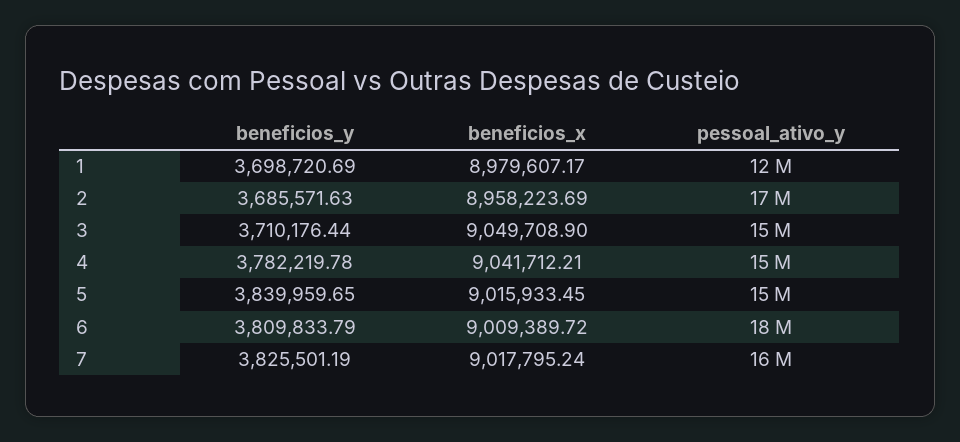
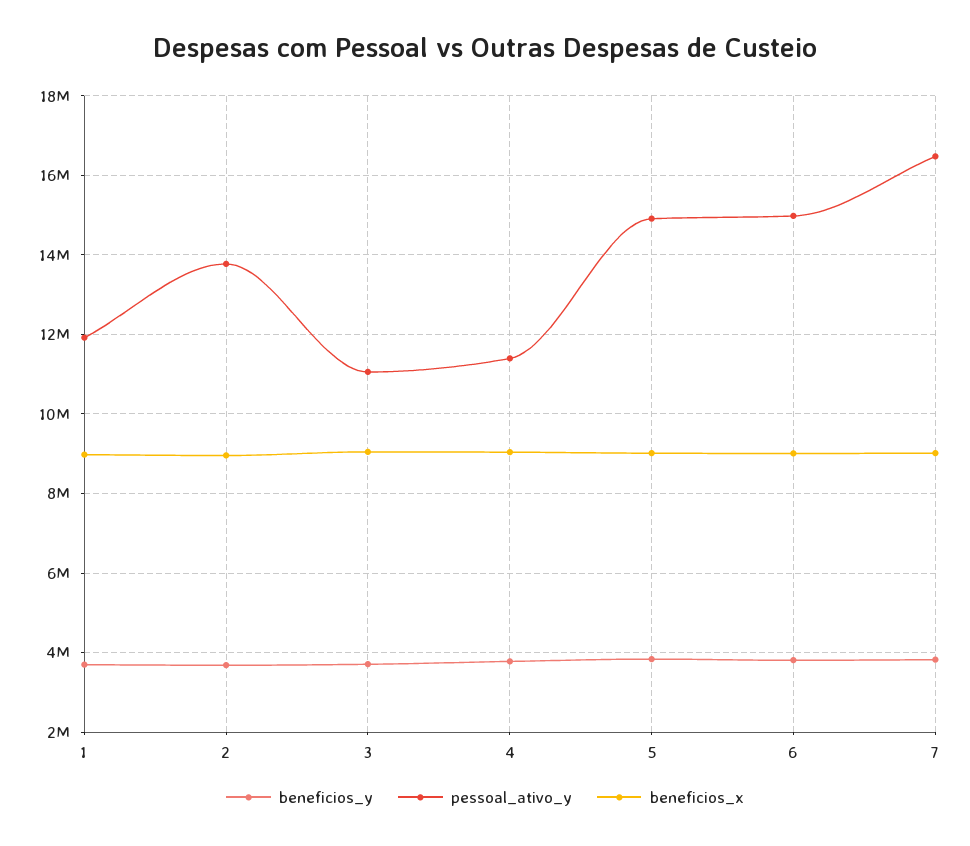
pessoal_ativo_y, 2: 17000000 -> 13800000
pessoal_ativo_y, 3: 15000000 -> 11000000
pessoal_ativo_y, 4: 15000000 -> 11400000
pessoal_ativo_y, 6: 18000000 -> 15000000

